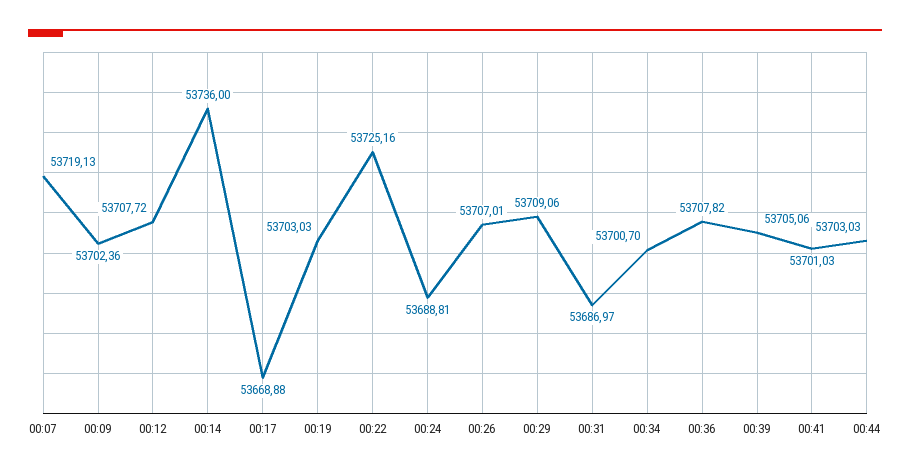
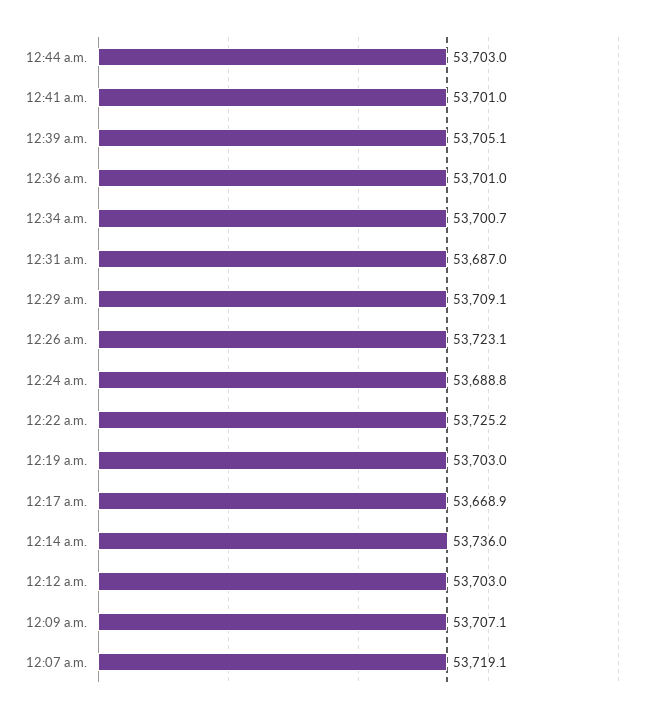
00:09: 53702.36 -> 53707.1
00:12: 53707.72 -> 53703
00:26: 53707.01 -> 53723.1
00:36: 53707.82 -> 53701

